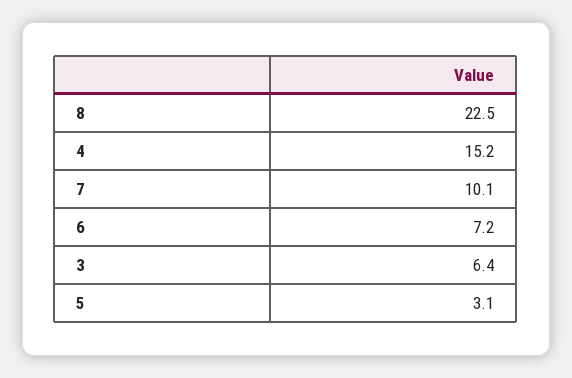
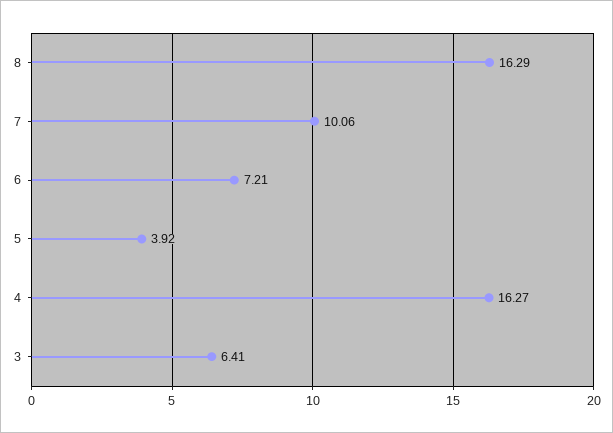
8: 22.5 -> 16.29
4: 15.2 -> 16.27
5: 3.1 -> 3.92

